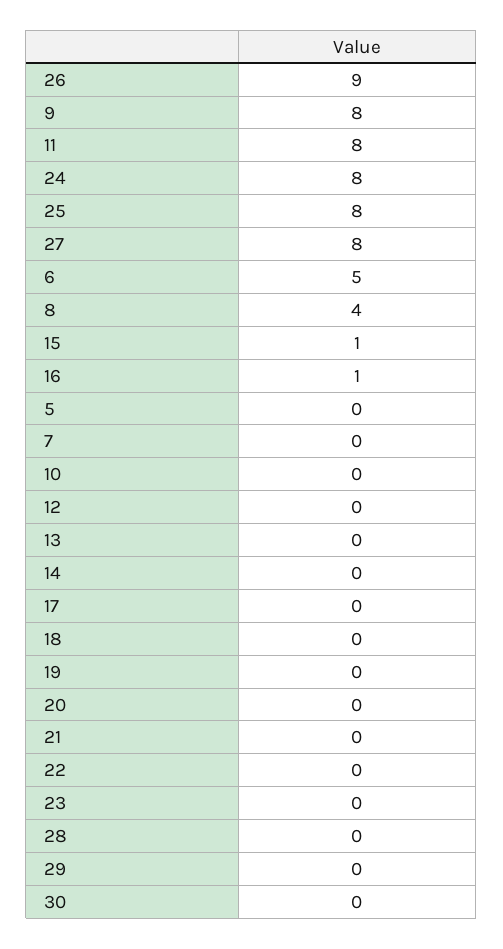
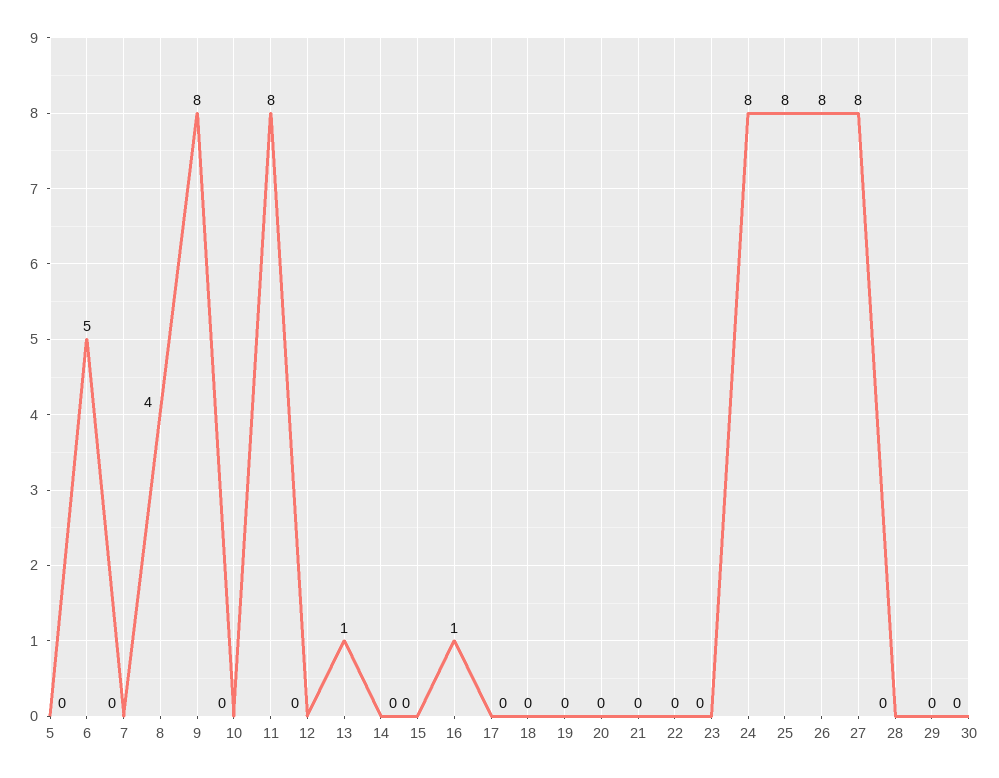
26: 9 -> 8
15: 1 -> 0
13: 0 -> 1

